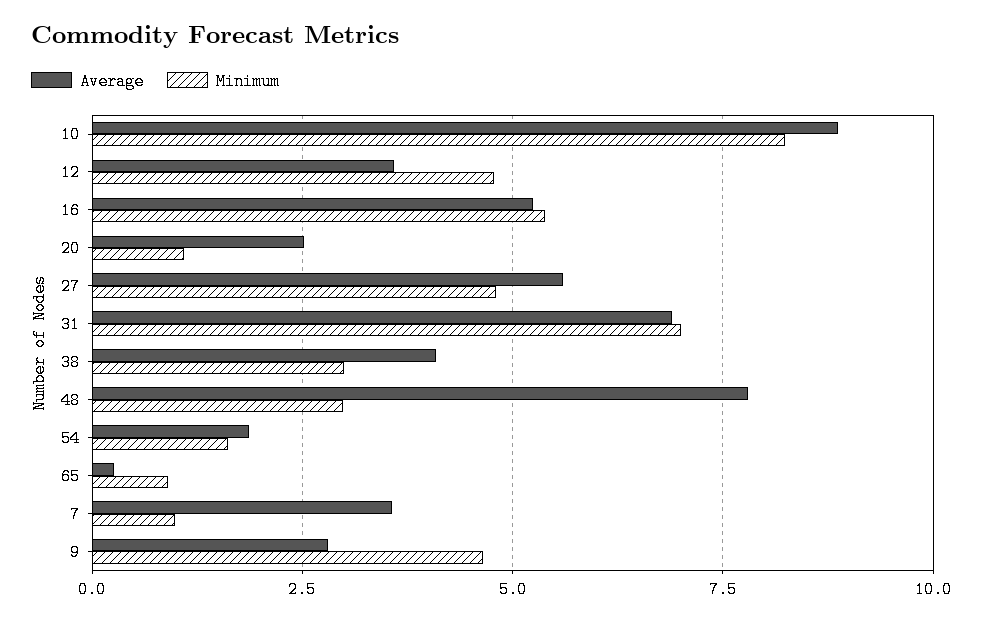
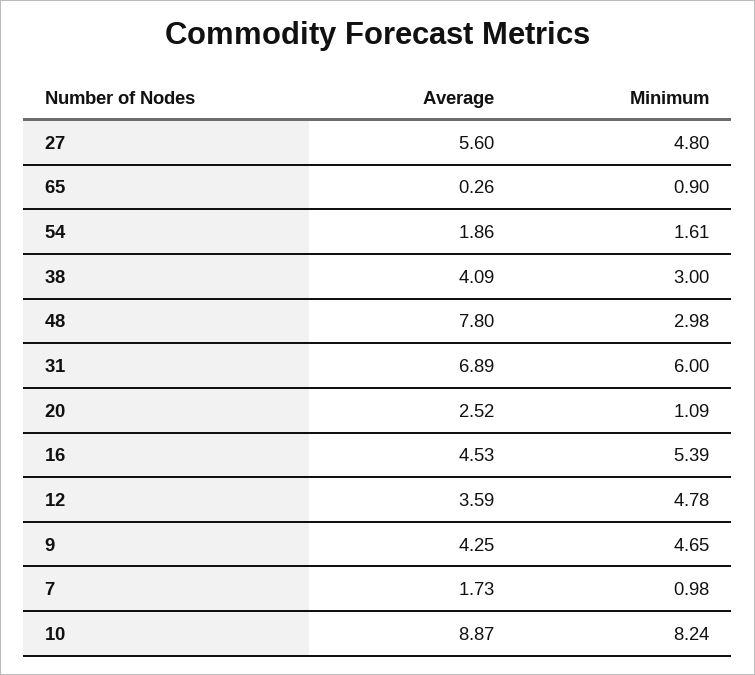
Average, 16: 5.25 -> 4.53
Minimum, 31: 7 -> 6
Average, 7: 3.5 -> 1.73
Average, 9: 2.75 -> 4.25

